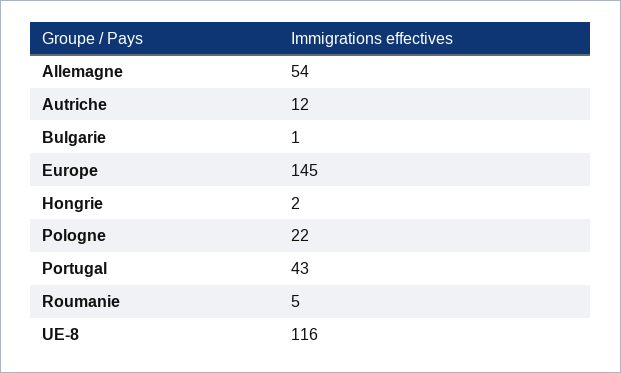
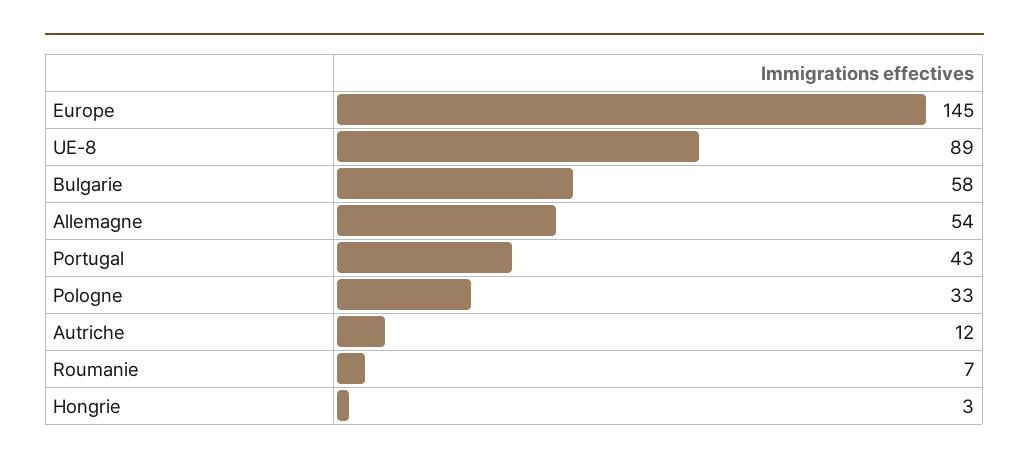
Bulgarie: 1 -> 58
Hongrie: 2 -> 3
Pologne: 22 -> 33
Roumanie: 5 -> 7
UE-8: 116 -> 89

